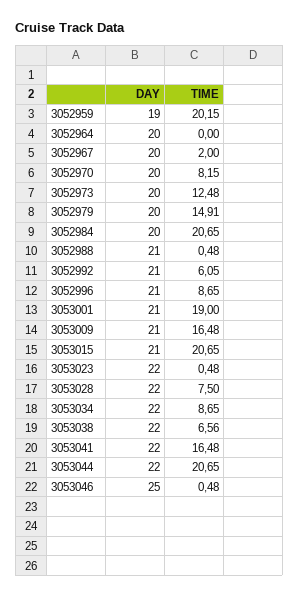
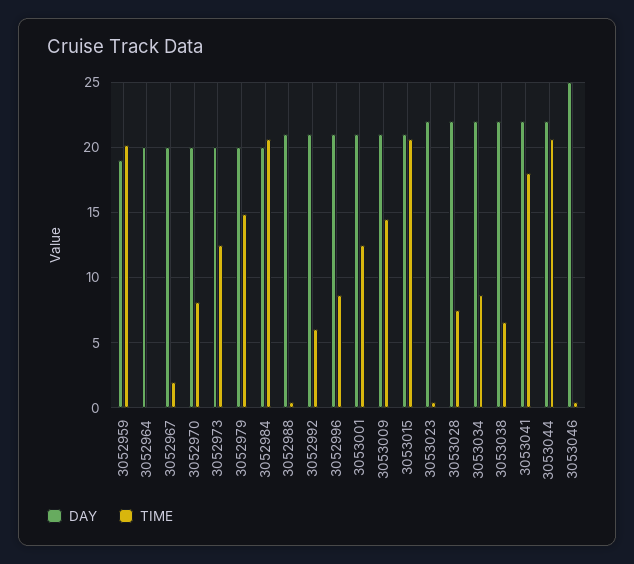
TIME, 3053001: 19 -> 12.5
TIME, 3053009: 16.48 -> 14.5
TIME, 3053041: 16.48 -> 18

